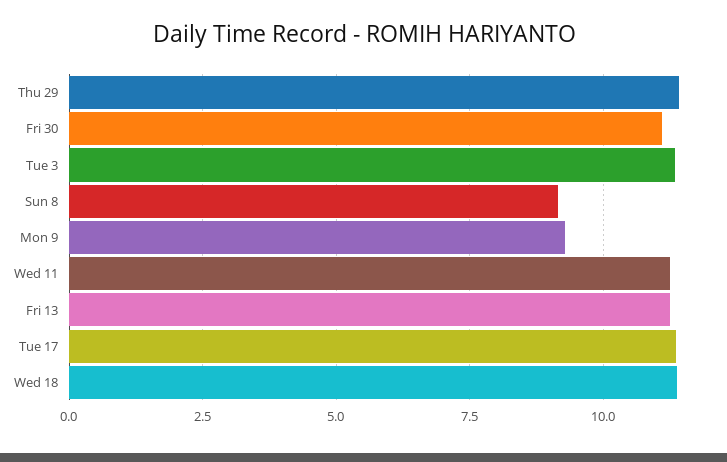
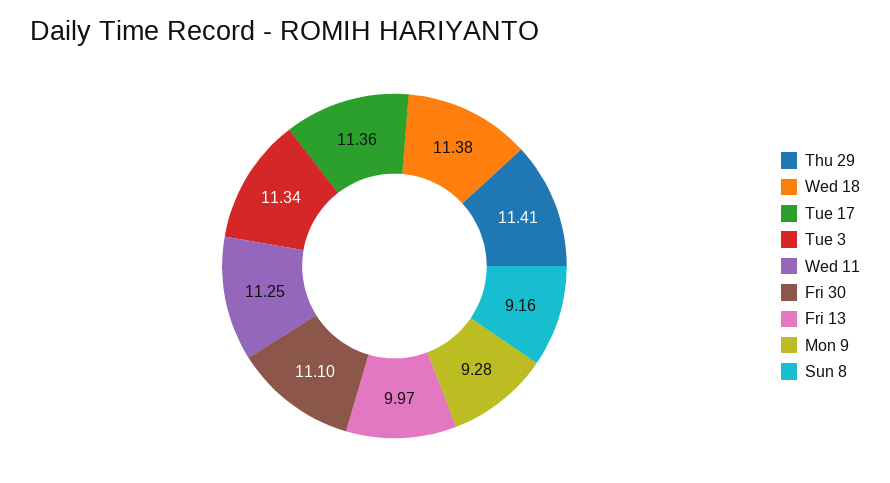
Fri 13: 11.25 -> 9.97

